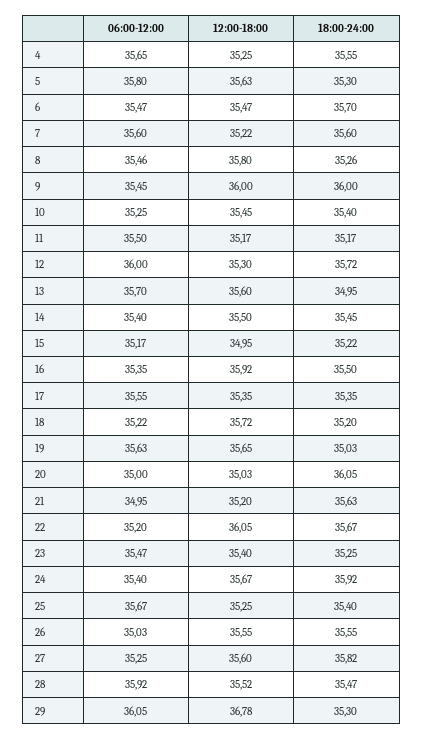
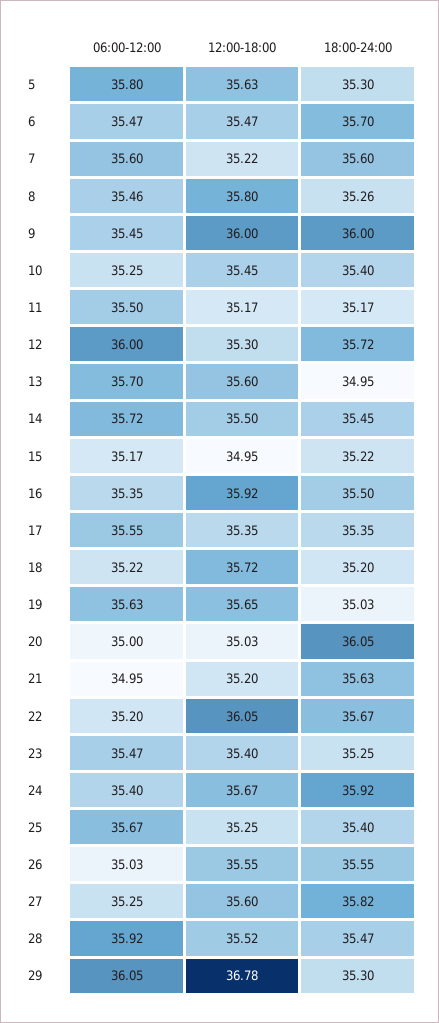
06:00-12:00, 4: 35.65 -> none
12:00-18:00, 4: 35.25 -> none
18:00-24:00, 4: 35.55 -> none
06:00-12:00, 14: 35.4 -> 35.72

